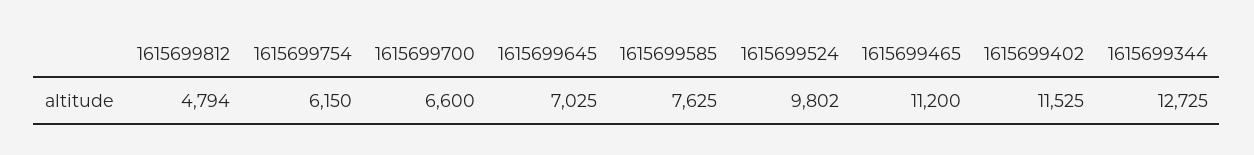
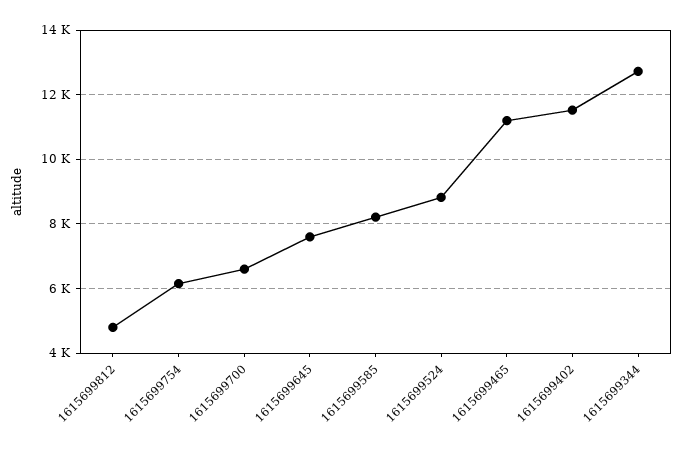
1615699645: 7025 -> 7600
1615699585: 7625 -> 8200
1615699524: 9802 -> 8800

